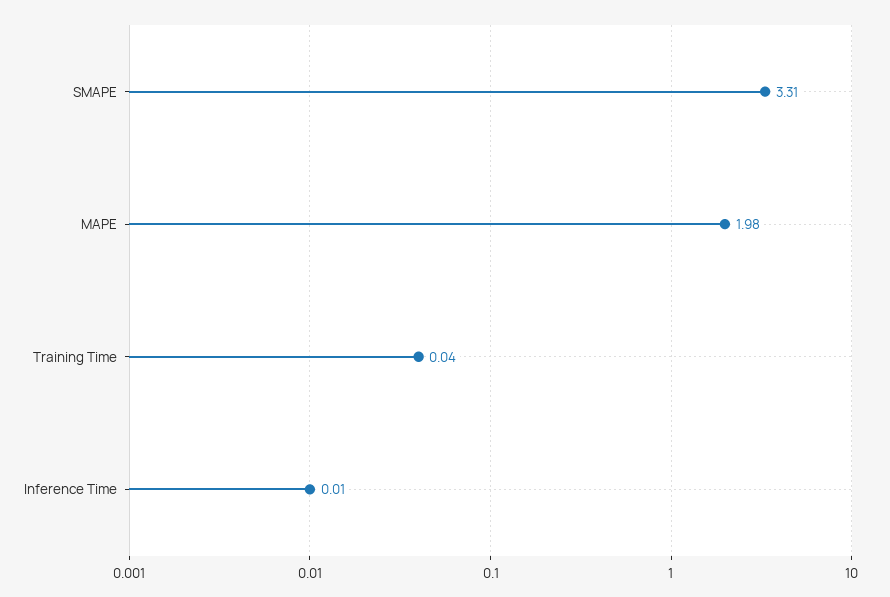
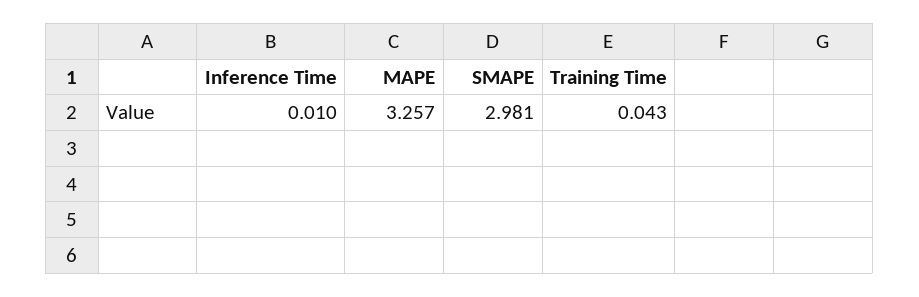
SMAPE: 3.31 -> 2.981
MAPE: 1.98 -> 3.257

